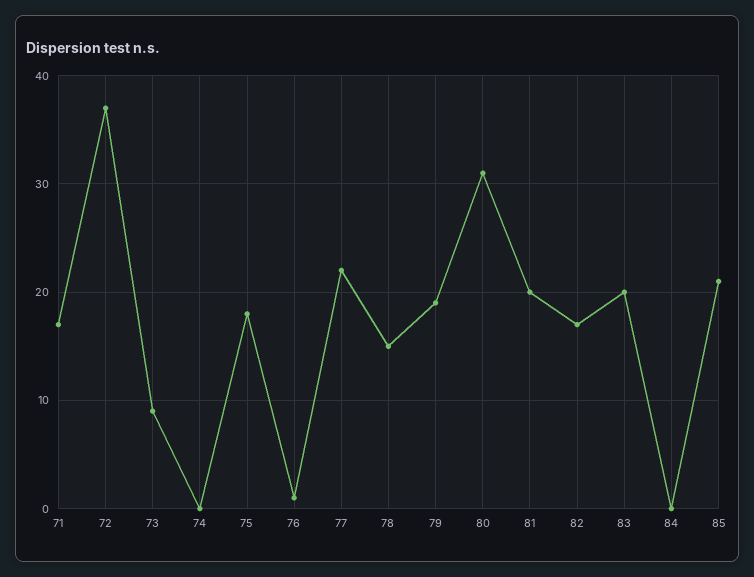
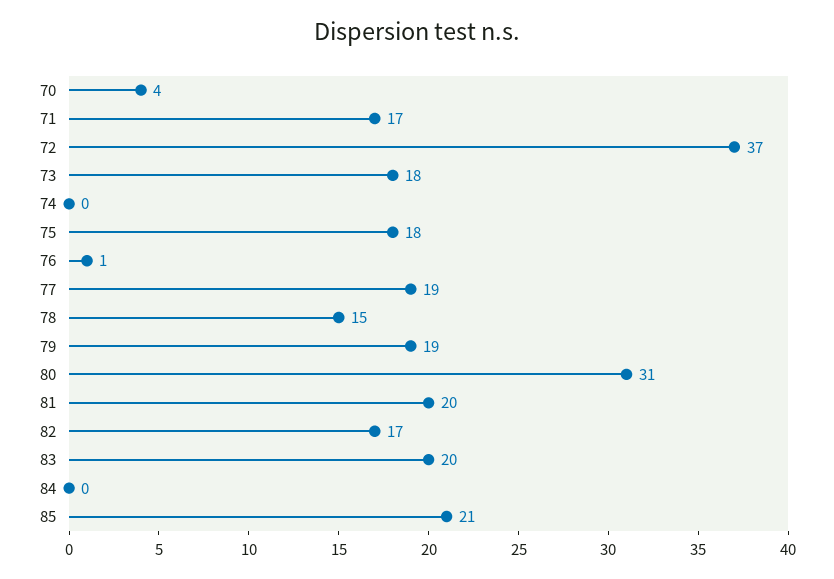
73: 9 -> 18
77: 22 -> 19
70: none -> 4

